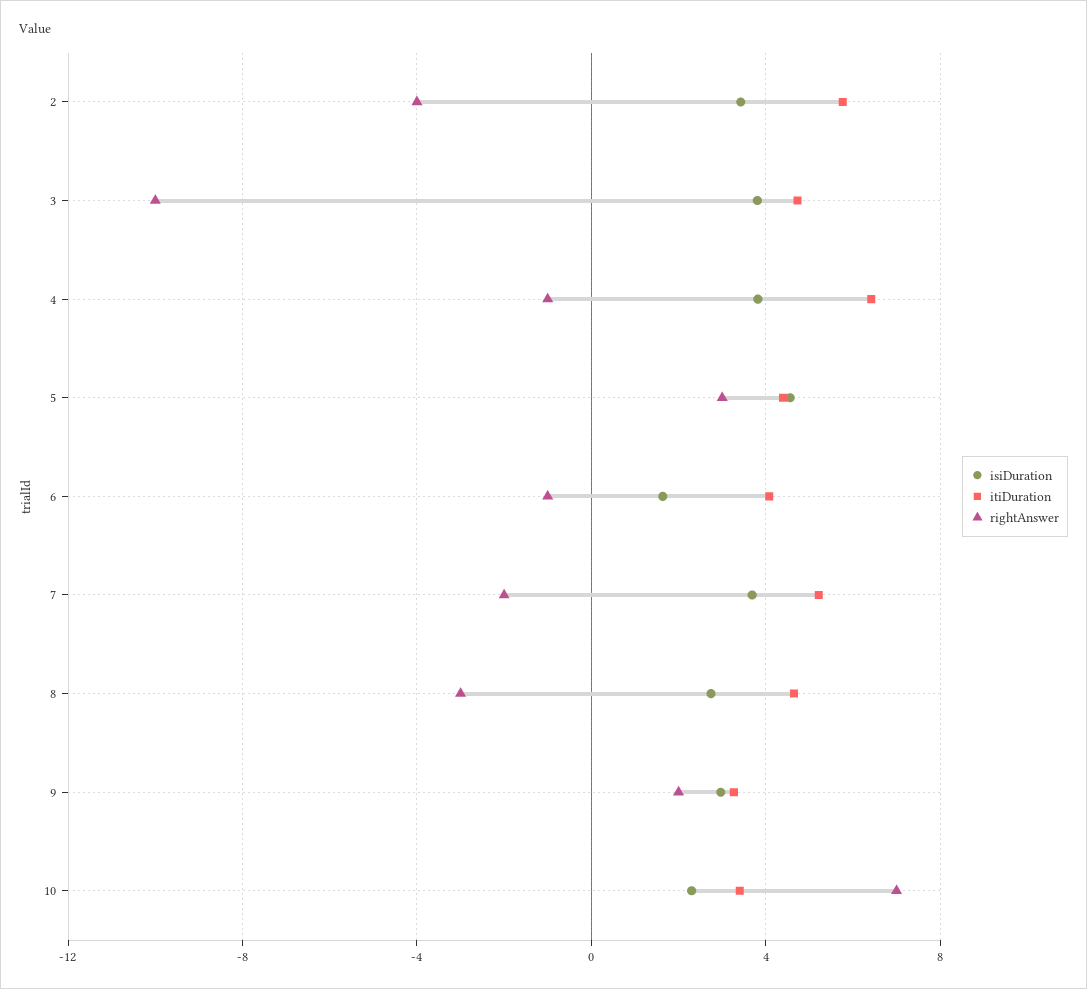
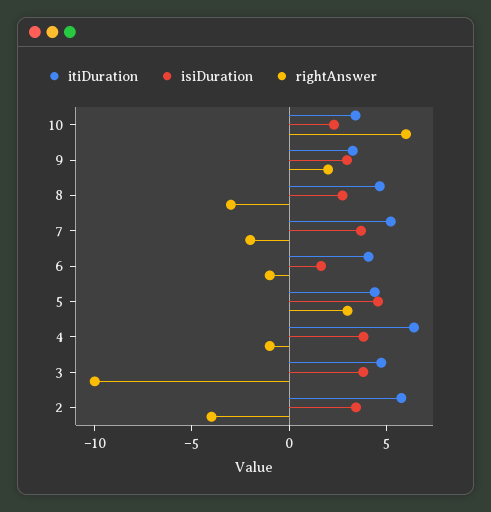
rightAnswer, 10: 7 -> 6

